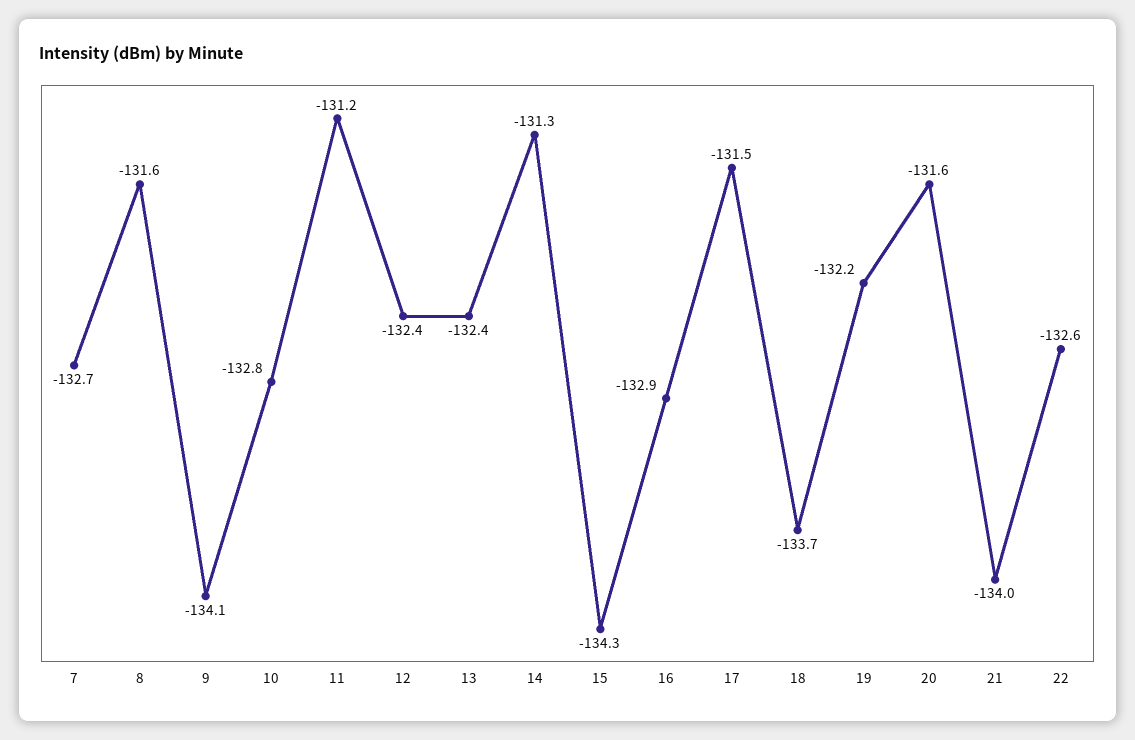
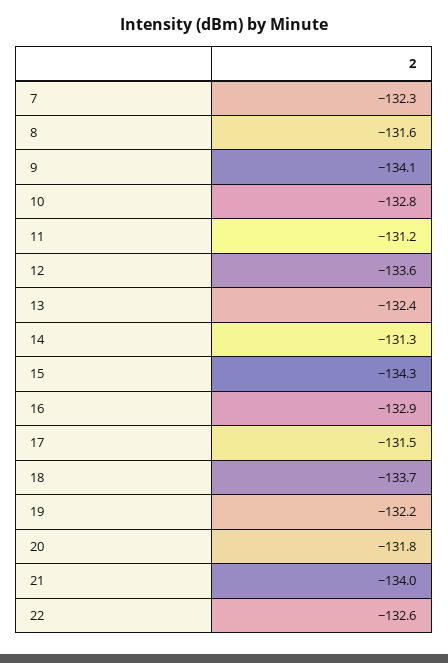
7: -132.7 -> -132.3
12: -132.4 -> -133.6
20: -131.6 -> -131.8

